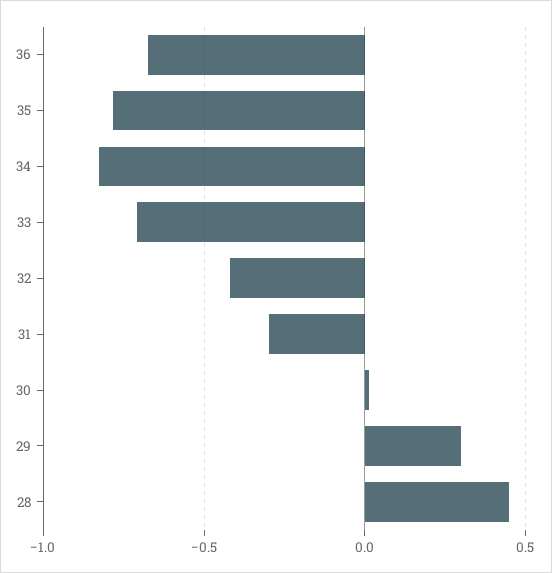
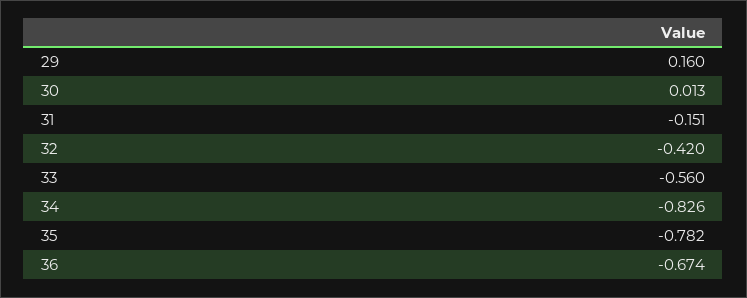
33: -0.7 -> -0.56
31: -0.3 -> -0.151
29: 0.3 -> 0.16
28: 0.45 -> none

